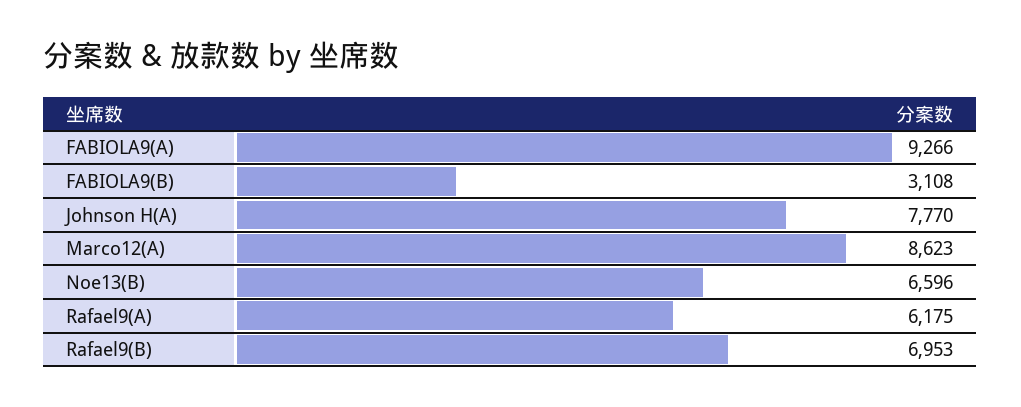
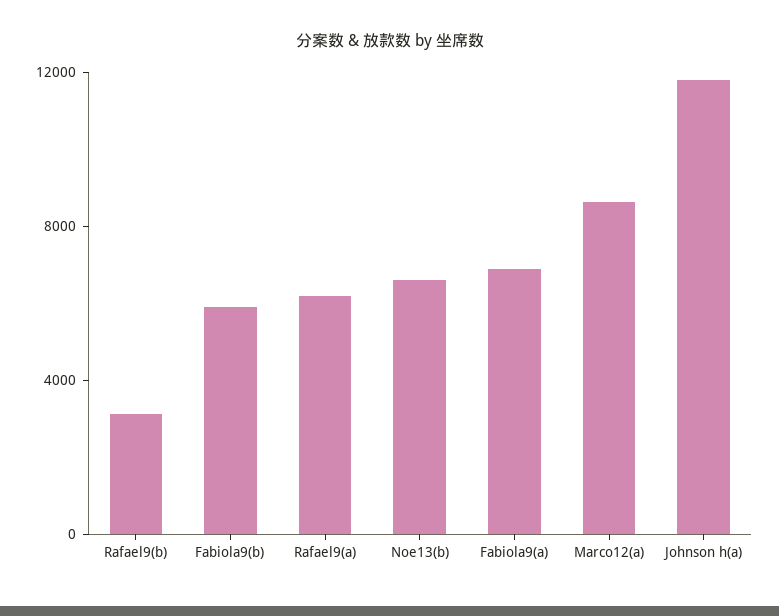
FABIOLA9(A): 9266 -> 7000
FABIOLA9(B): 3108 -> 6000
Johnson H(A): 7770 -> 12000
Rafael9(B): 6953 -> 3000

